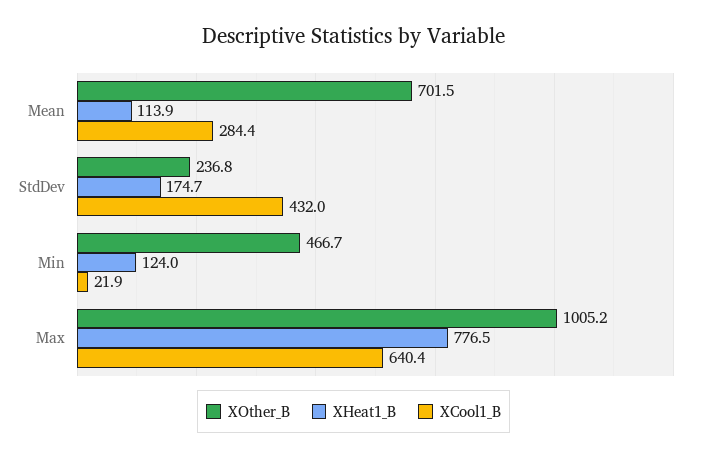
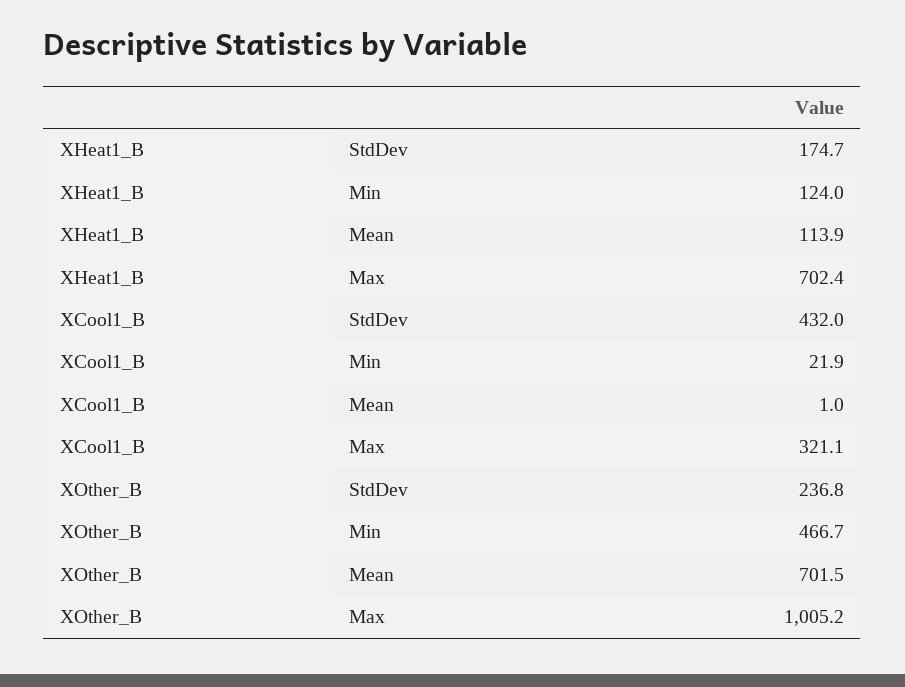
XCool1_B, Mean: 284.4 -> 1
XHeat1_B, Max: 776.5 -> 702.4
XCool1_B, Max: 640.4 -> 321.1

